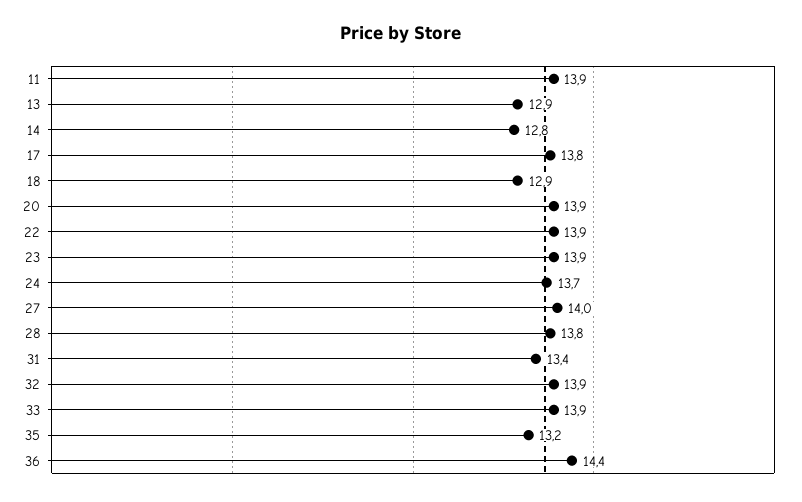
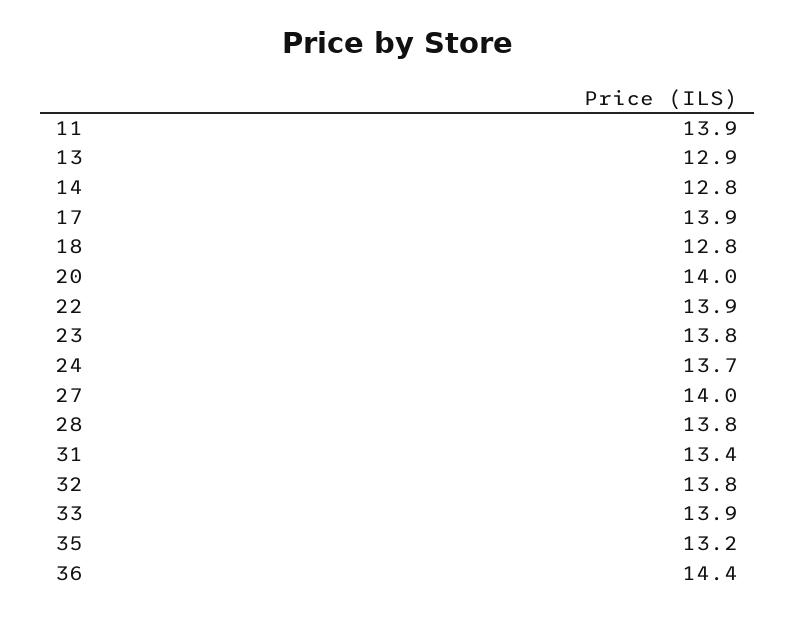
17: 13.8 -> 13.9
18: 12.9 -> 12.8
20: 13.9 -> 14
23: 13.9 -> 13.8
32: 13.9 -> 13.8

